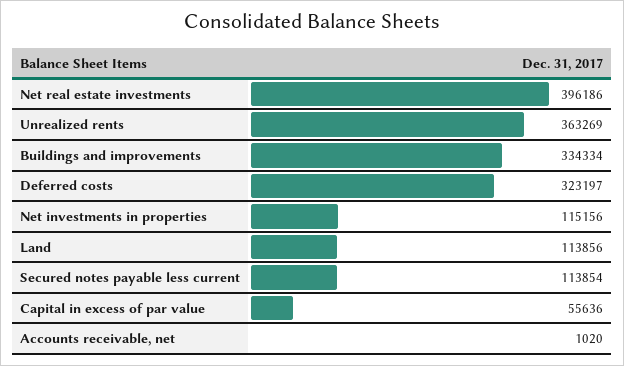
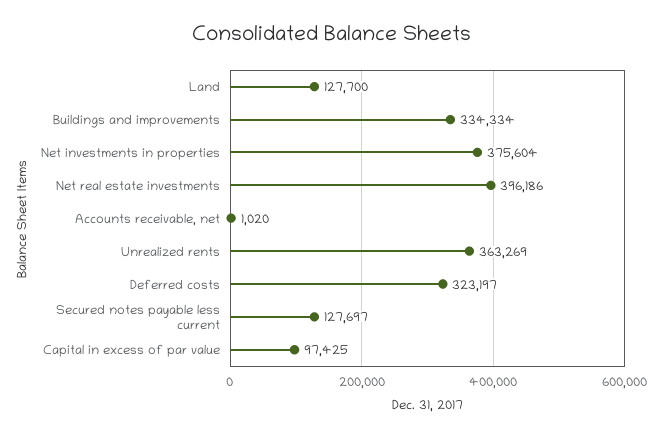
Net investments in properties: 115156 -> 375604
Land: 113856 -> 127700
Secured notes payable less current: 113854 -> 127697
Capital in excess of par value: 55636 -> 97425

